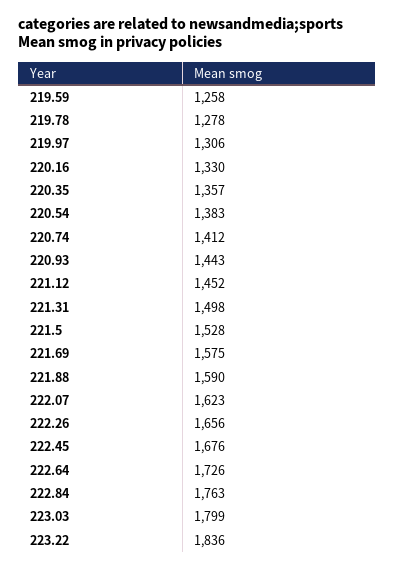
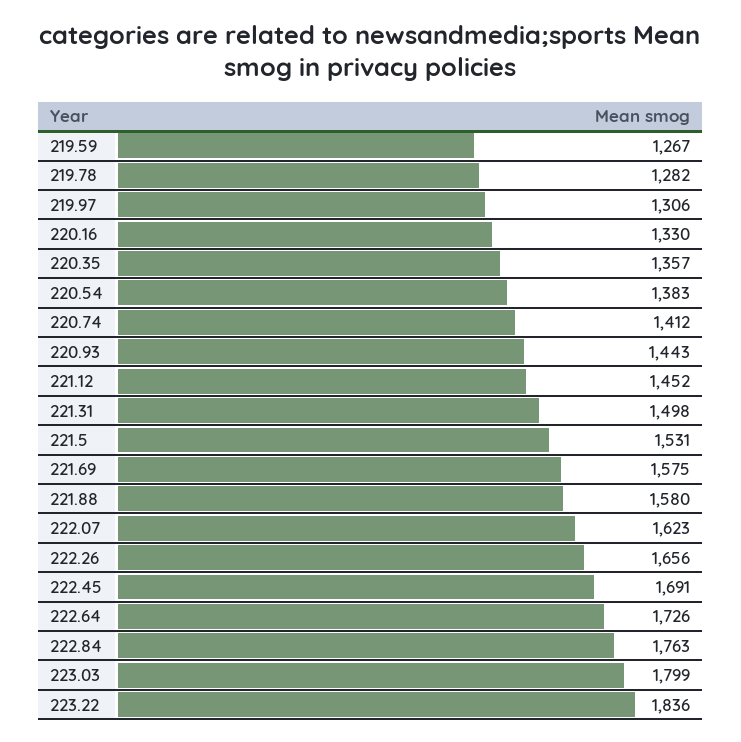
219.59: 1258 -> 1267
219.78: 1278 -> 1282
221.5: 1528 -> 1531
221.88: 1590 -> 1580
222.45: 1676 -> 1691

